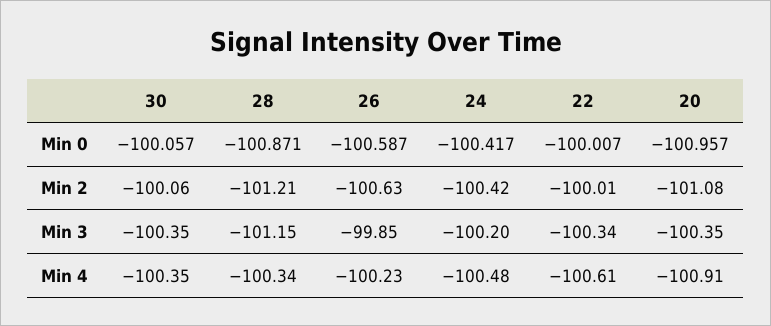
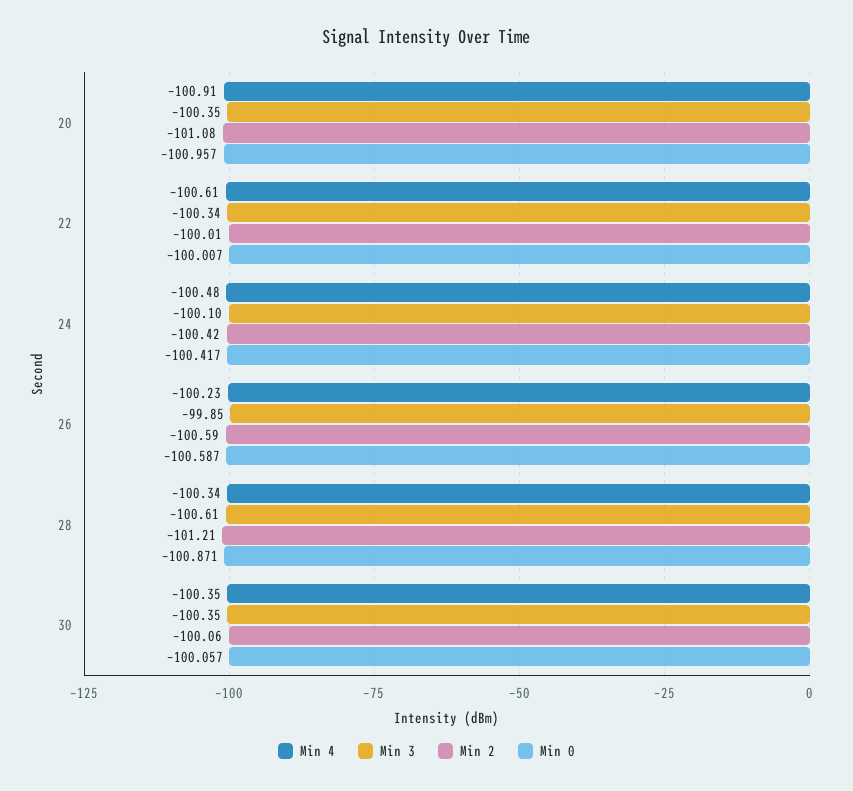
Min 2, 26: -100.63 -> -100.59
Min 3, 28: -101.15 -> -100.61
Min 3, 24: -100.2 -> -100.1

